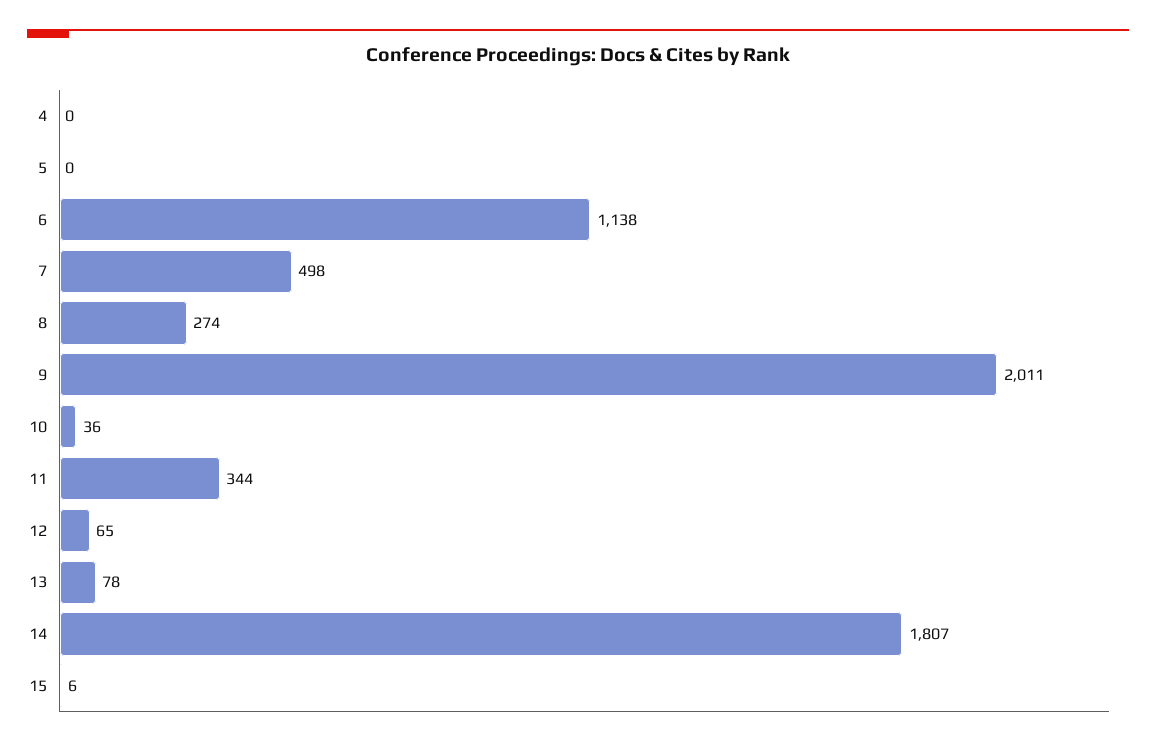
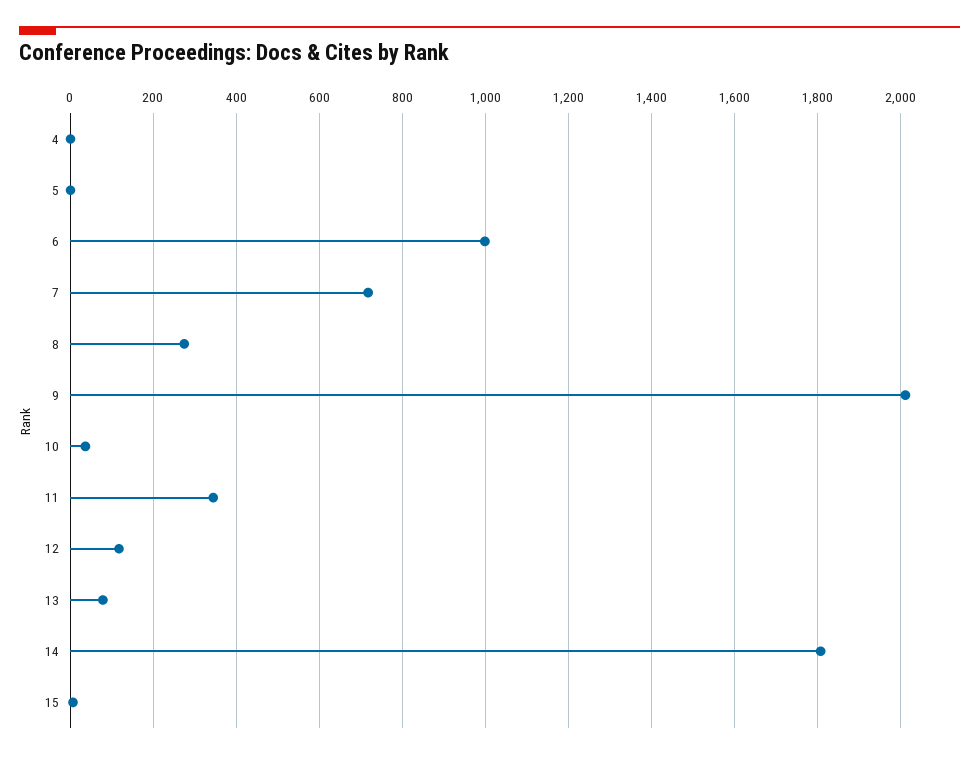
6: 1138 -> 1000
7: 498 -> 720
12: 65 -> 120

